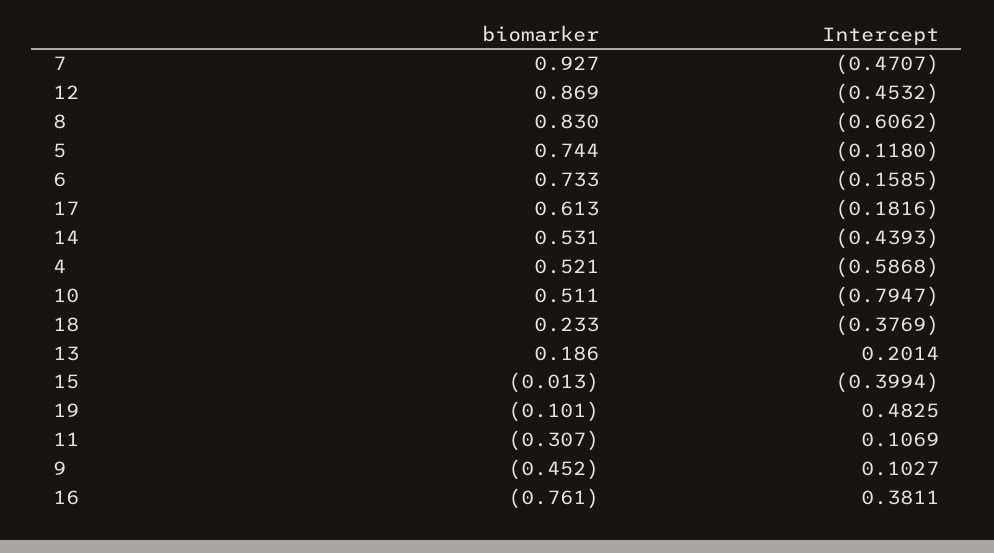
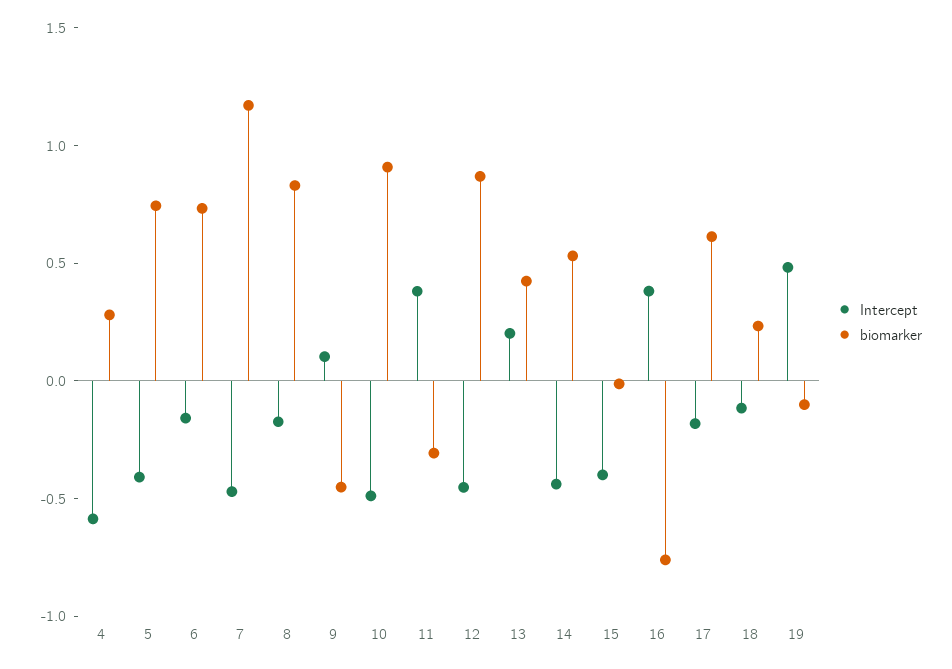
biomarker, 7: 0.927 -> 1.2
Intercept, 8: -0.6062 -> -0.2
Intercept, 5: -0.118 -> -0.4
biomarker, 4: 0.521 -> 0.3
biomarker, 10: 0.511 -> 0.9
Intercept, 10: -0.7947 -> -0.5
Intercept, 18: -0.3769 -> -0.1
biomarker, 13: 0.186 -> 0.4
Intercept, 11: 0.1069 -> 0.4

